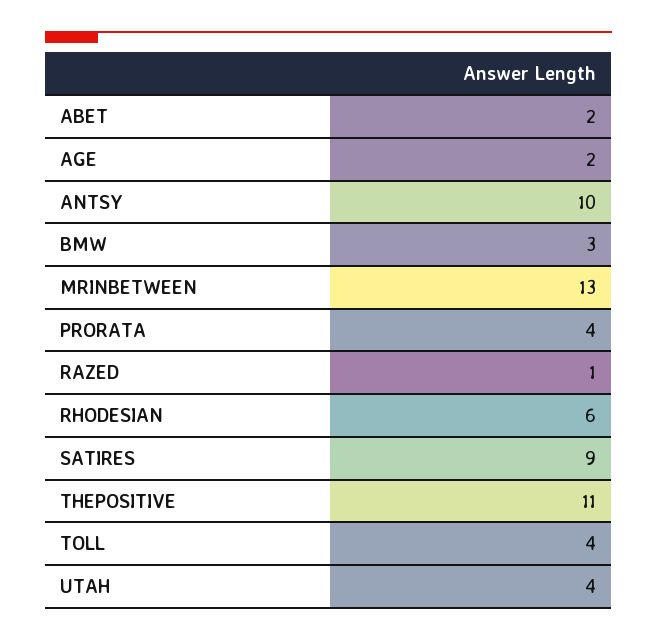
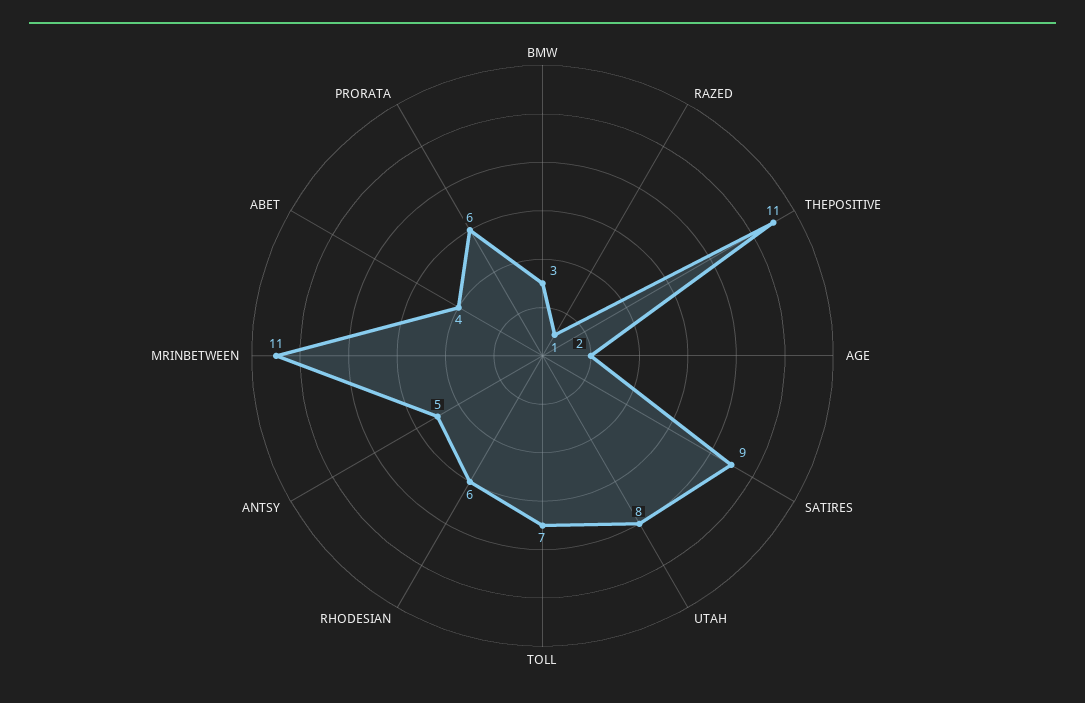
ABET: 2 -> 4
ANTSY: 10 -> 5
MRINBETWEEN: 13 -> 11
PRORATA: 4 -> 6
TOLL: 4 -> 7
UTAH: 4 -> 8

